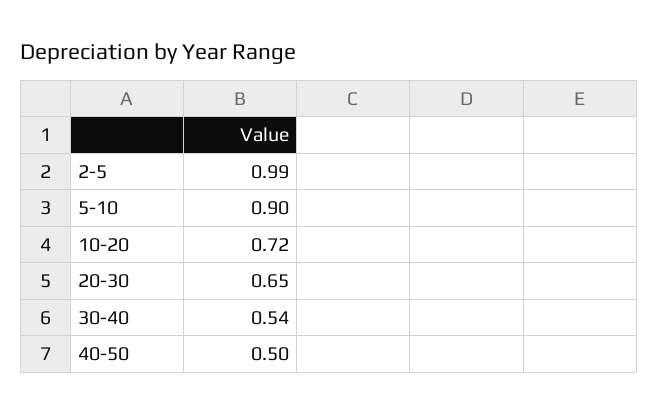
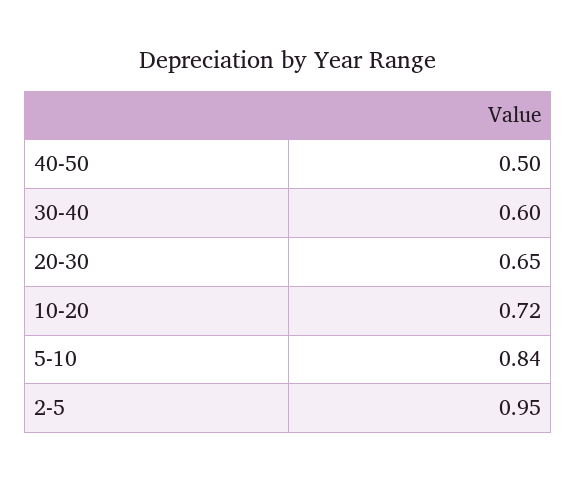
2-5: 0.99 -> 0.95
5-10: 0.9 -> 0.84
30-40: 0.54 -> 0.6

